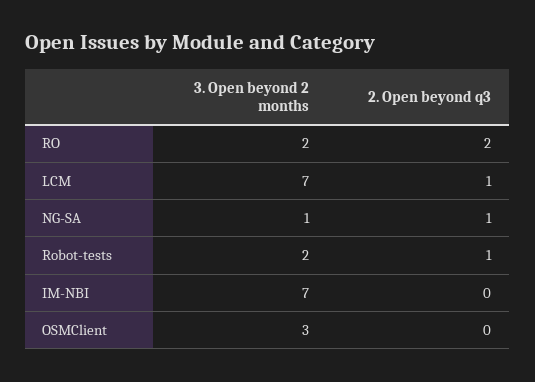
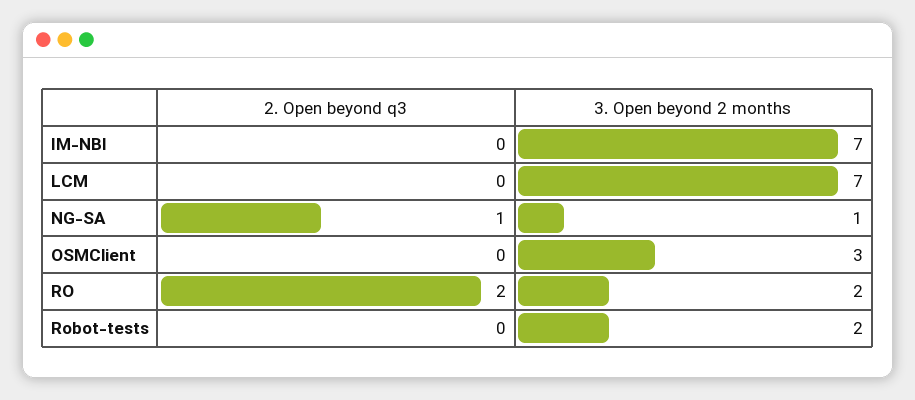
2. Open beyond q3, LCM: 1 -> 0
2. Open beyond q3, Robot-tests: 1 -> 0

